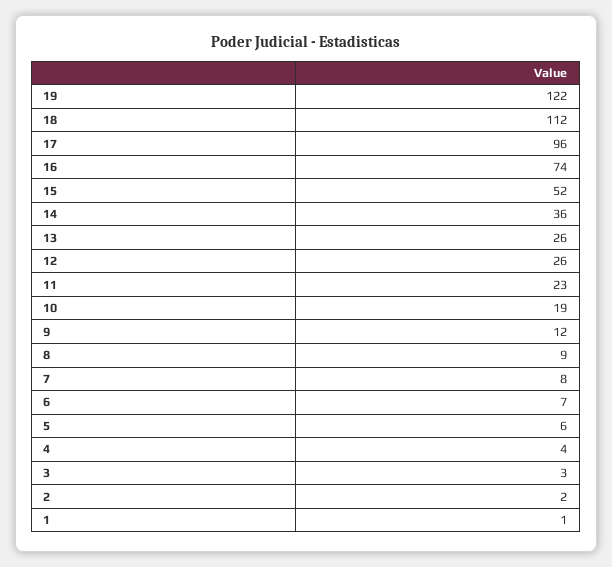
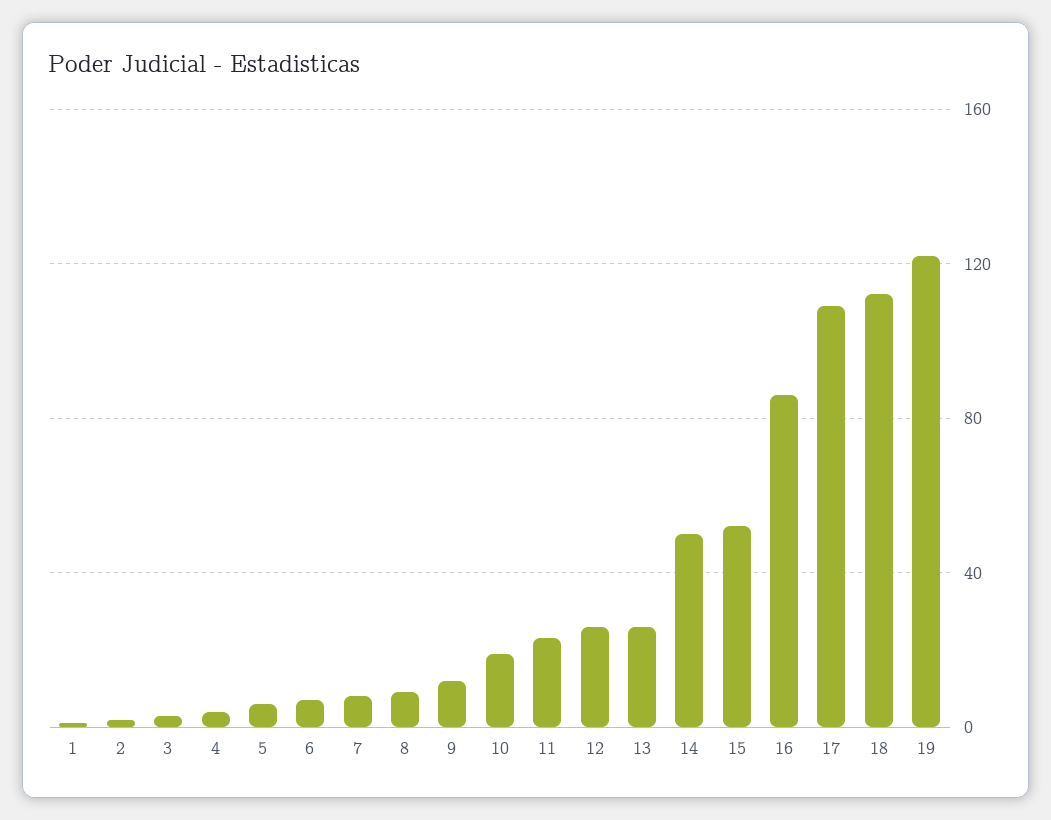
17: 96 -> 110
16: 74 -> 85
14: 36 -> 50

